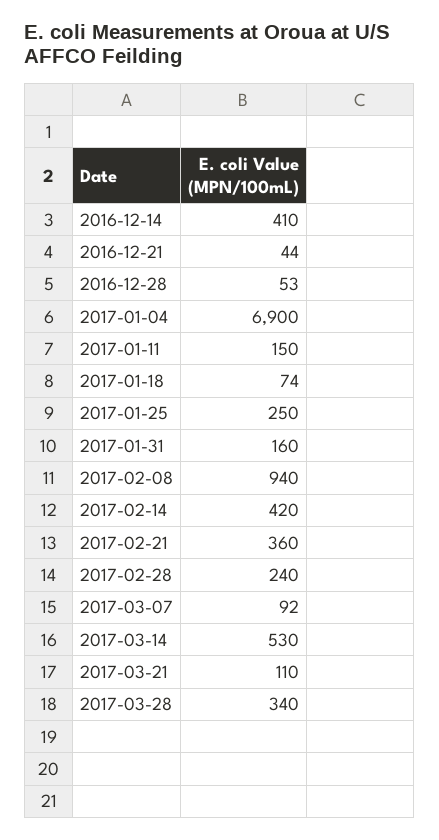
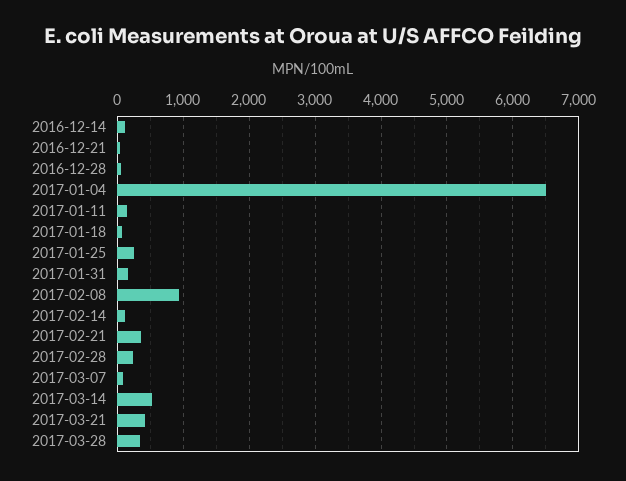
2016-12-14: 410 -> 100
2017-01-04: 6900 -> 6500
2017-02-14: 420 -> 100
2017-03-21: 110 -> 400

